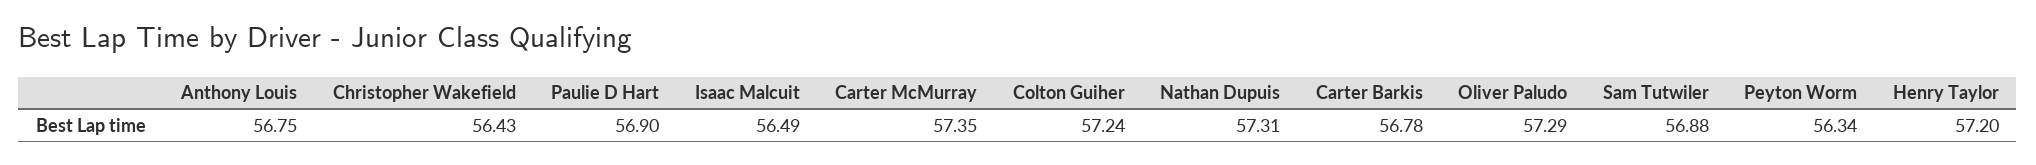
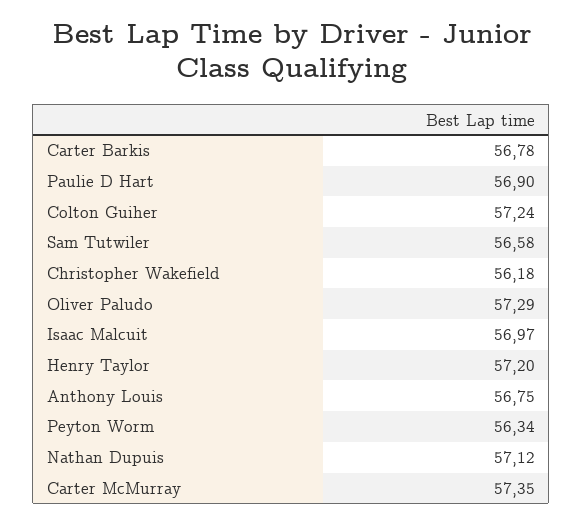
Christopher Wakefield: 56.43 -> 56.18
Isaac Malcuit: 56.49 -> 56.97
Nathan Dupuis: 57.31 -> 57.12
Sam Tutwiler: 56.88 -> 56.58

